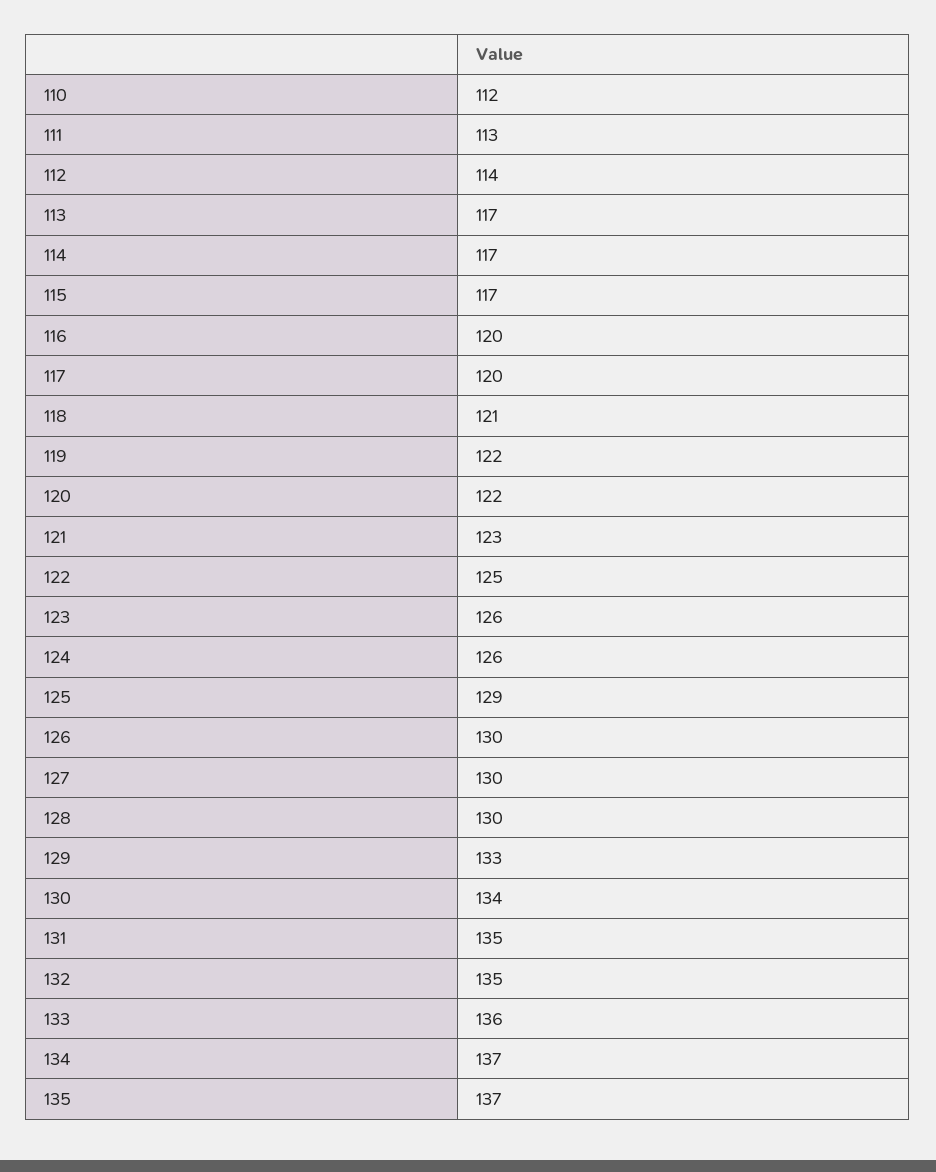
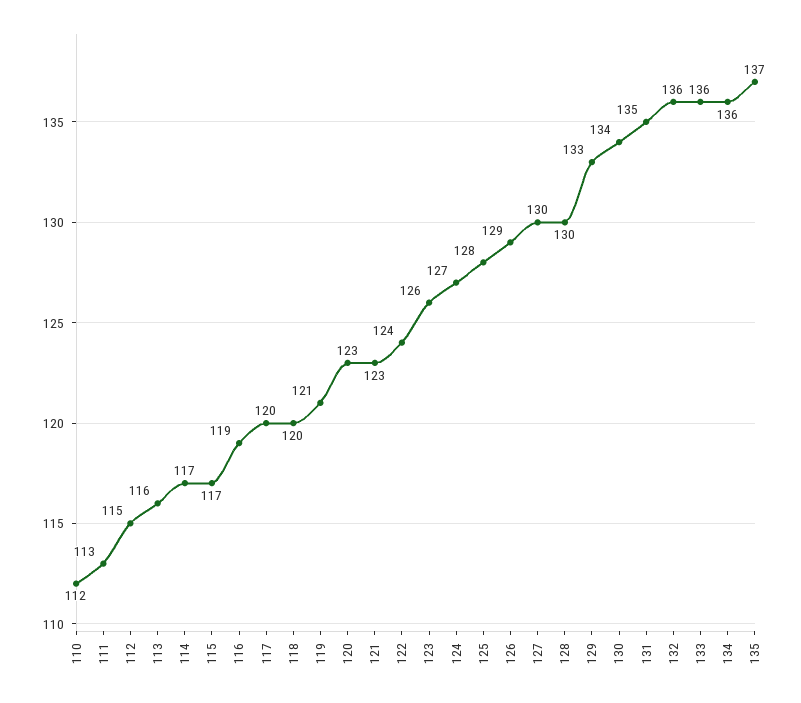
112: 114 -> 115
113: 117 -> 116
116: 120 -> 119
118: 121 -> 120
119: 122 -> 121
120: 122 -> 123
122: 125 -> 124
124: 126 -> 127
125: 129 -> 128
126: 130 -> 129
132: 135 -> 136
134: 137 -> 136

